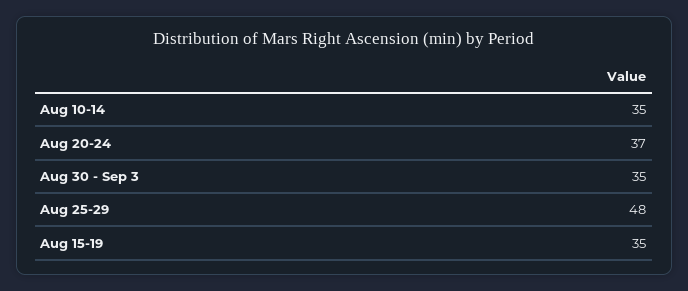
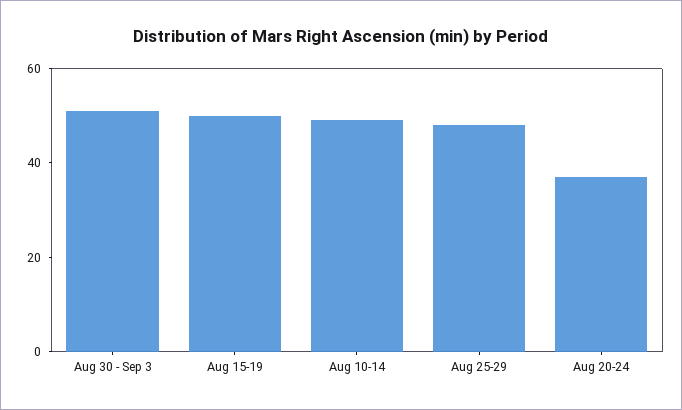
Aug 10-14: 35 -> 50
Aug 30 - Sep 3: 35 -> 50
Aug 15-19: 35 -> 50

